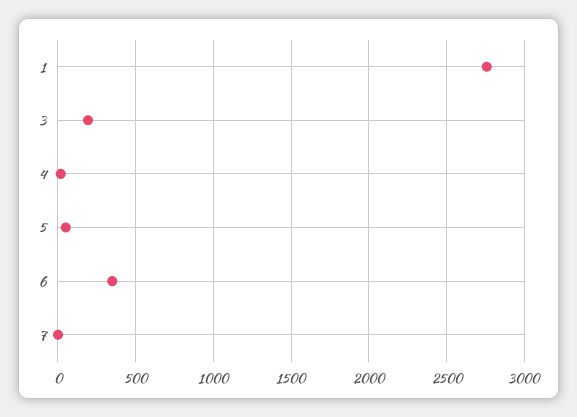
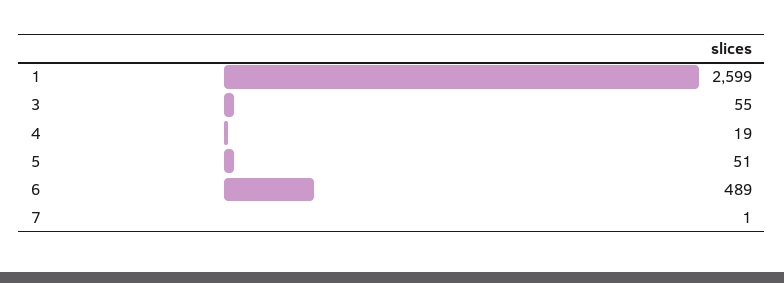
1: 2750 -> 2599
3: 200 -> 55
6: 350 -> 489

